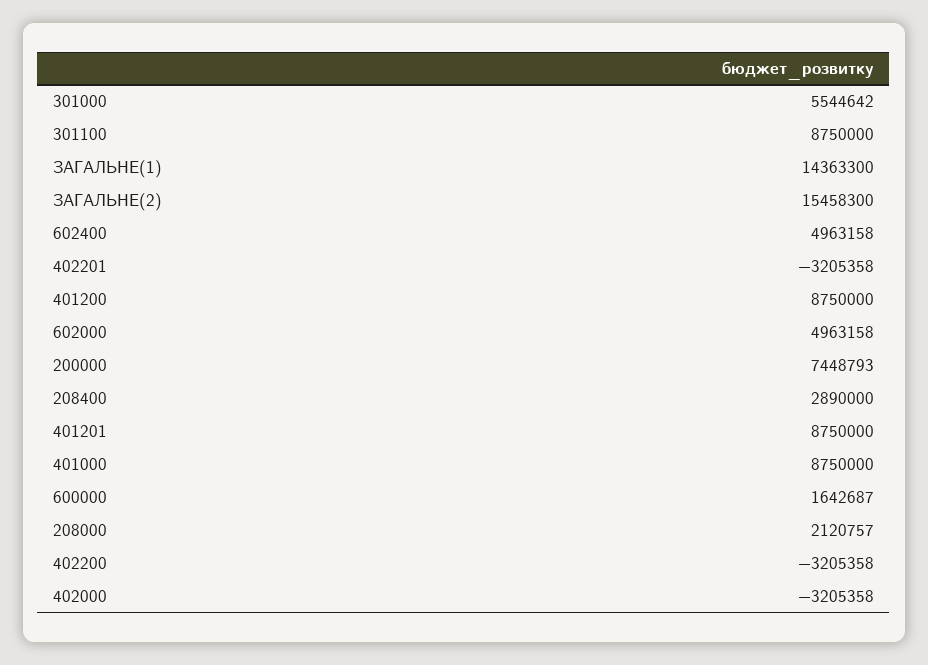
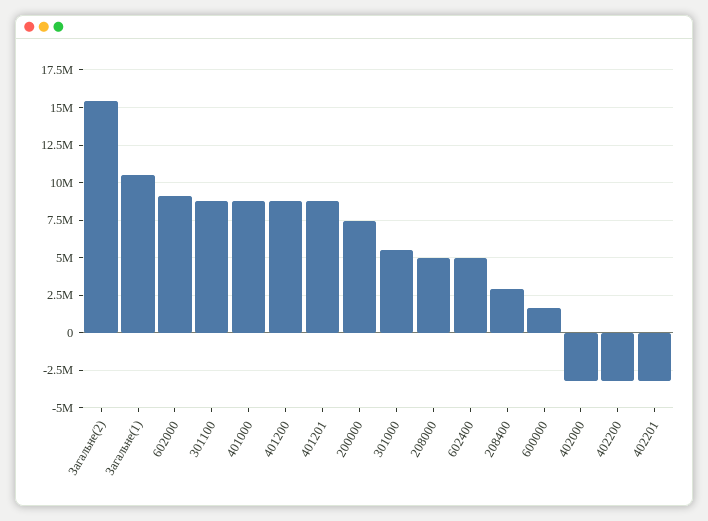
ЗАГАЛЬНЕ(1): 14363300 -> 10500000
602000: 4963158 -> 9000000
208000: 2120757 -> 5000000

